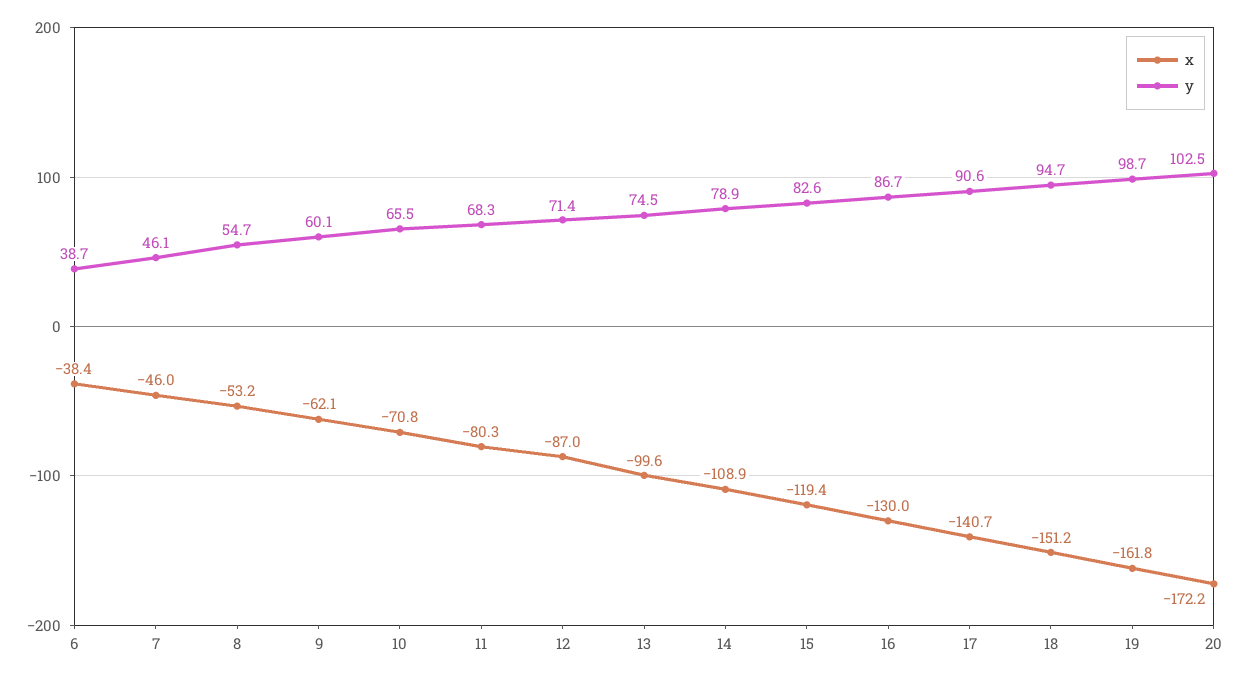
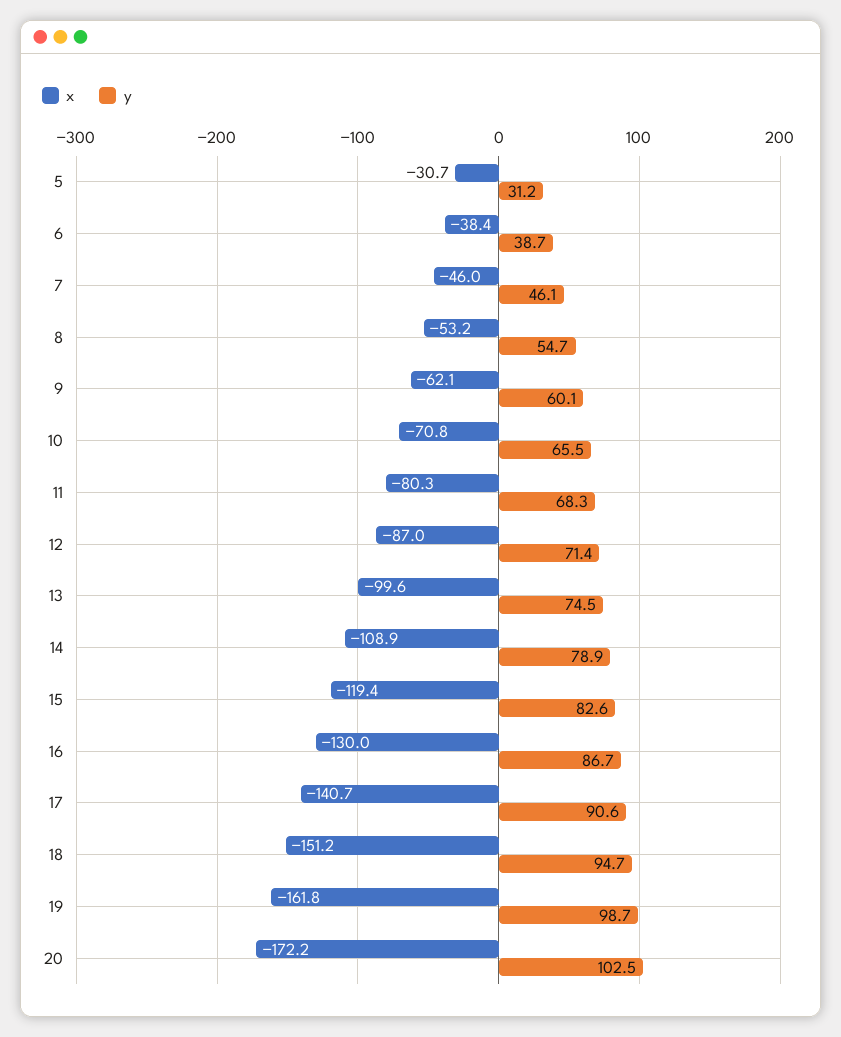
x, 5: none -> -30.7
y, 5: none -> 31.2

